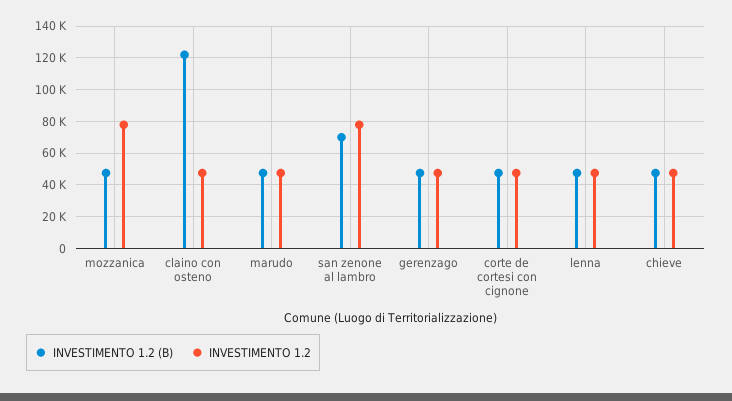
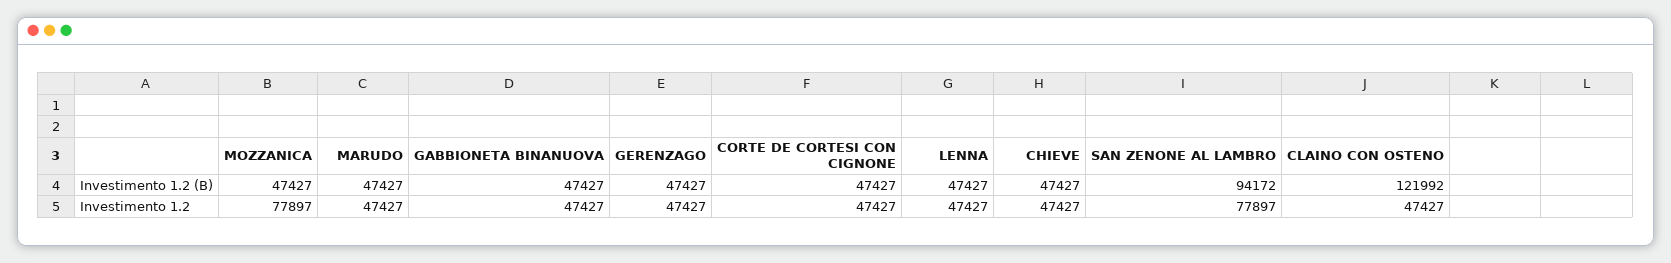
INVESTIMENTO 1.2 (B), san zenone al lambro: 70000 -> 94172
INVESTIMENTO 1.2 (B), GABBIONETA BINANUOVA: none -> 47427
INVESTIMENTO 1.2, GABBIONETA BINANUOVA: none -> 47427

